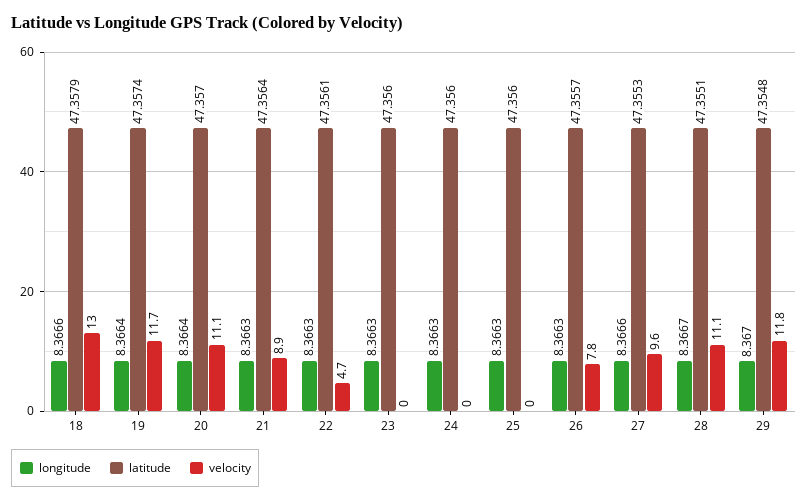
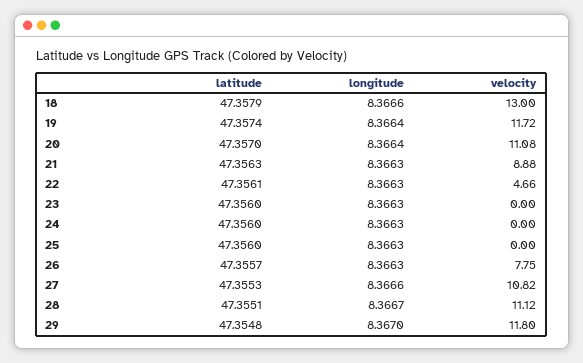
latitude, 21: 47.3564 -> 47.3563
velocity, 27: 9.6 -> 10.82

